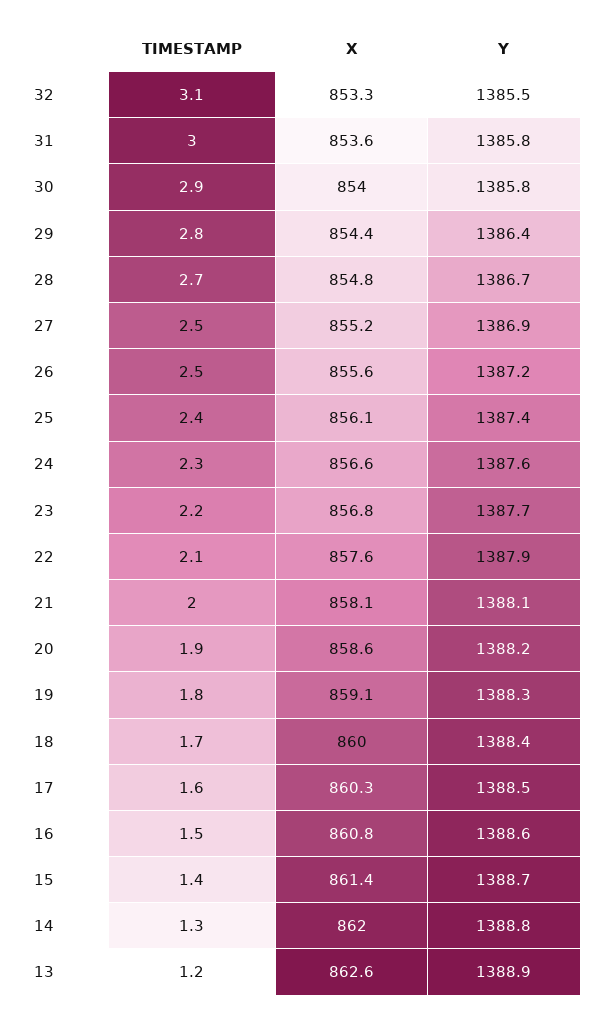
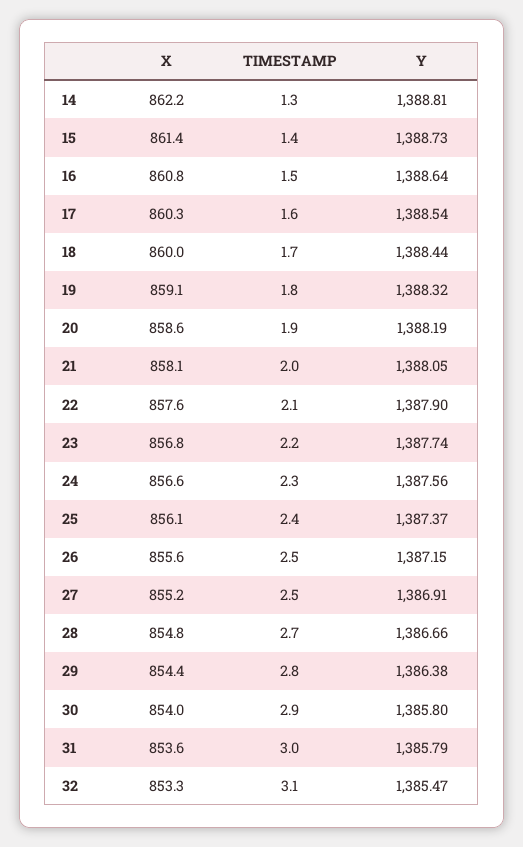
X, 14: 862 -> 862.2
TIMESTAMP, 13: 1.2 -> none
X, 13: 862.6 -> none
Y, 13: 1388.9 -> none

